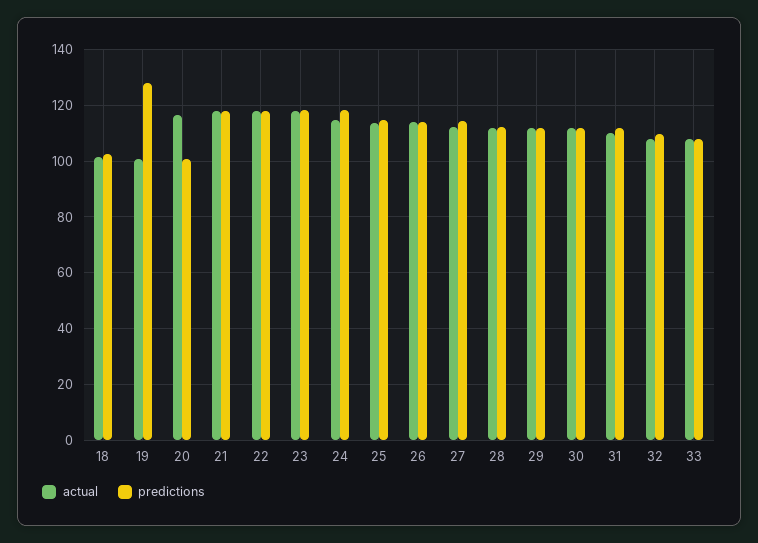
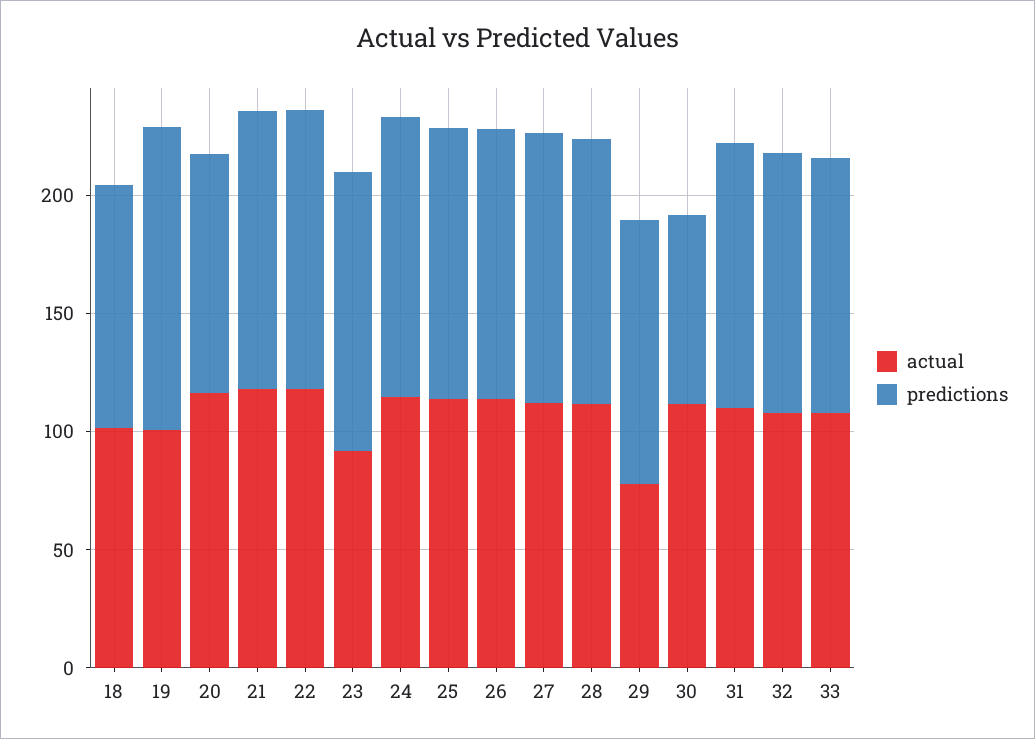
actual, 23: 117.5 -> 90
actual, 29: 112.5 -> 80
predictions, 30: 112.5 -> 80

